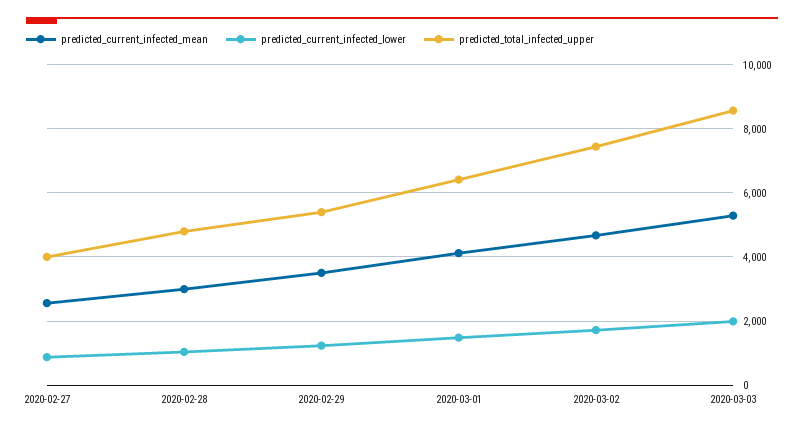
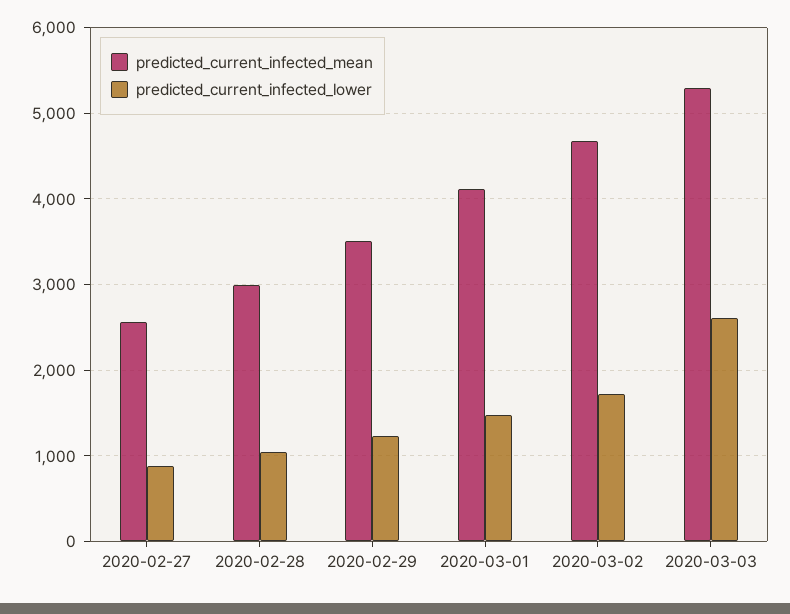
predicted_total_infected_upper, 2020-02-27: 4000 -> none
predicted_total_infected_upper, 2020-02-28: 4800 -> none
predicted_total_infected_upper, 2020-02-29: 5400 -> none
predicted_total_infected_upper, 2020-03-01: 6400 -> none
predicted_total_infected_upper, 2020-03-02: 7400 -> none
predicted_current_infected_lower, 2020-03-03: 2000 -> 2600
predicted_total_infected_upper, 2020-03-03: 8600 -> none

